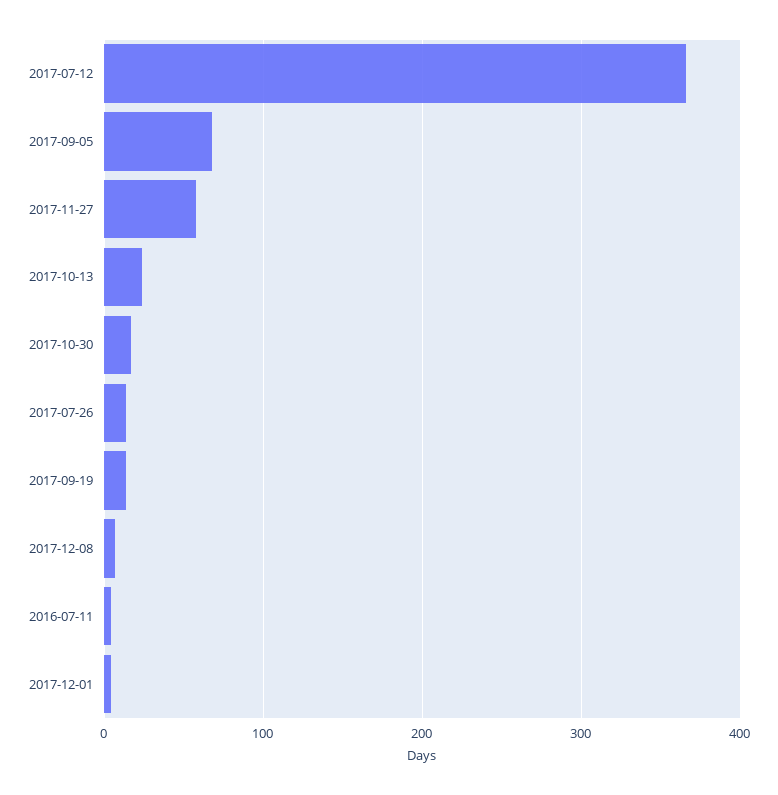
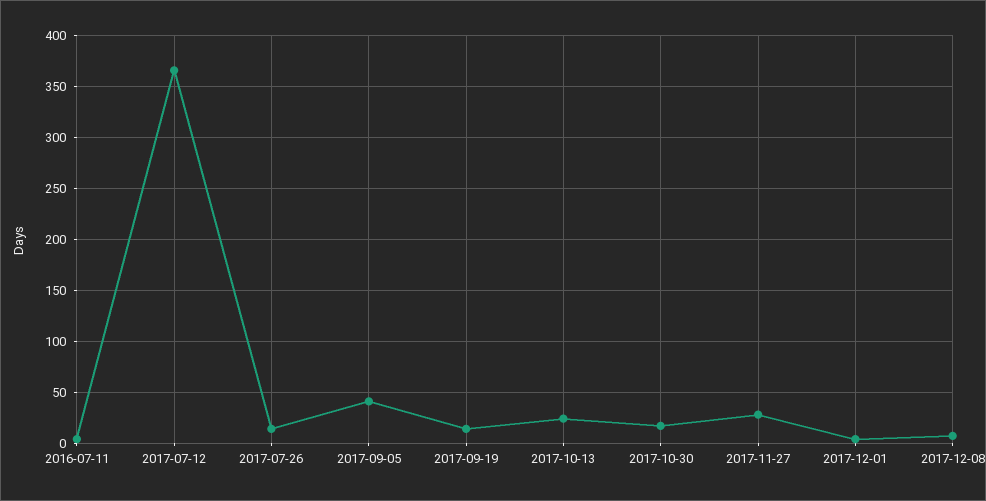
2017-09-05: 70 -> 40
2017-11-27: 60 -> 30

